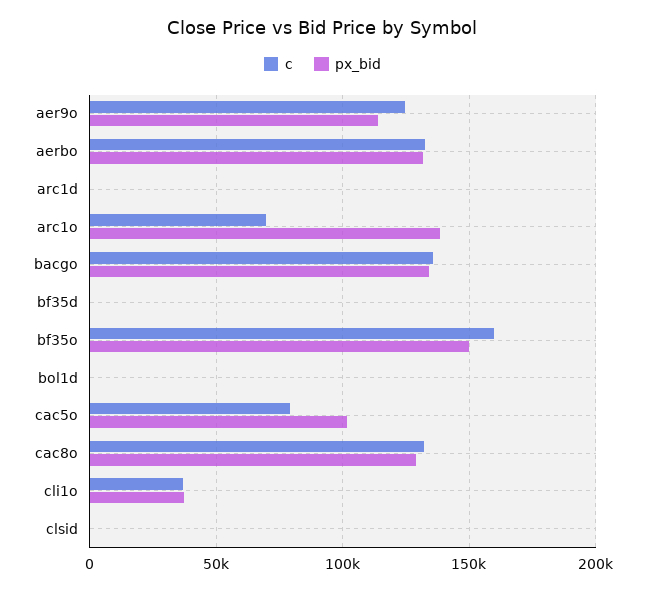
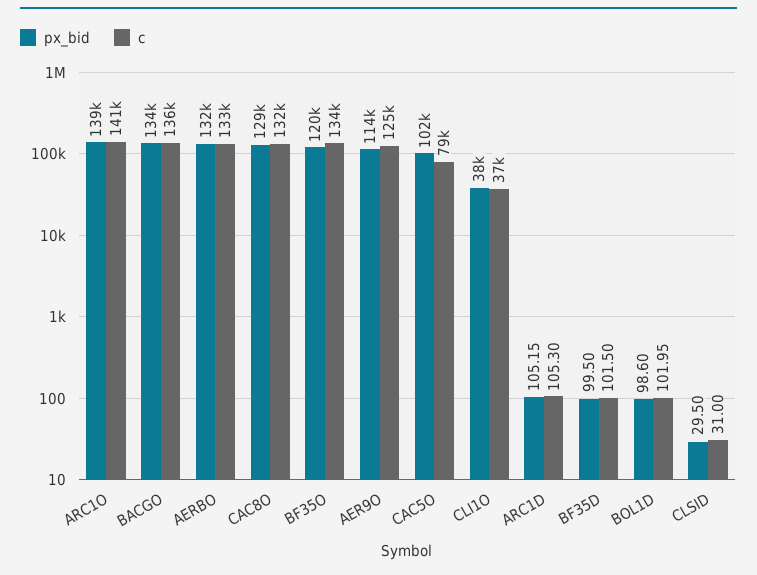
c, arc1o: 70000 -> 141000
c, bf35o: 160000 -> 134000
px_bid, bf35o: 150000 -> 120000

